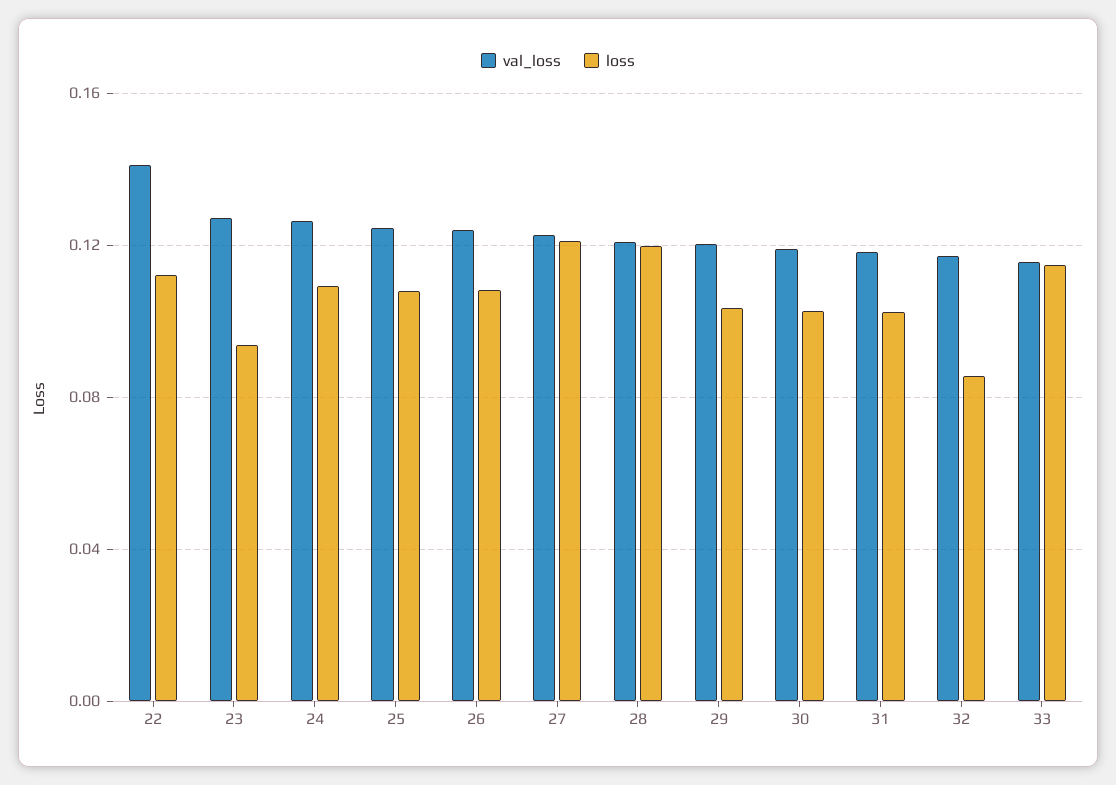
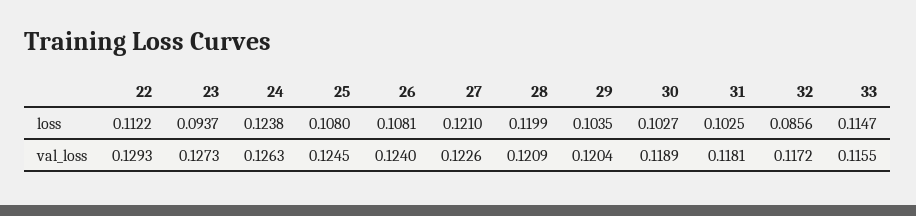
val_loss, 22: 0.14 -> 0.1293
loss, 24: 0.11 -> 0.1238

